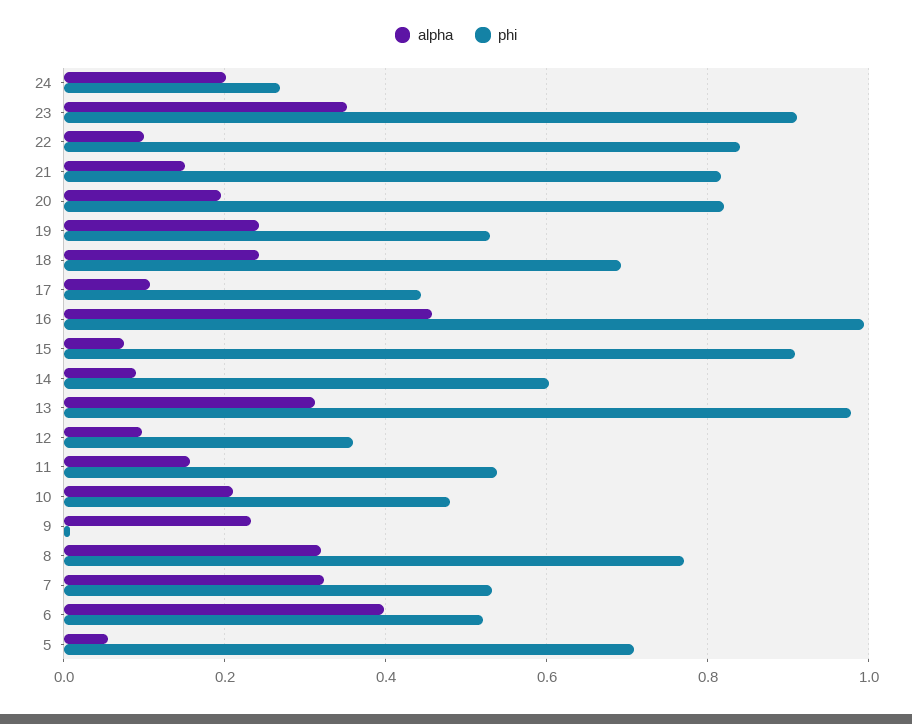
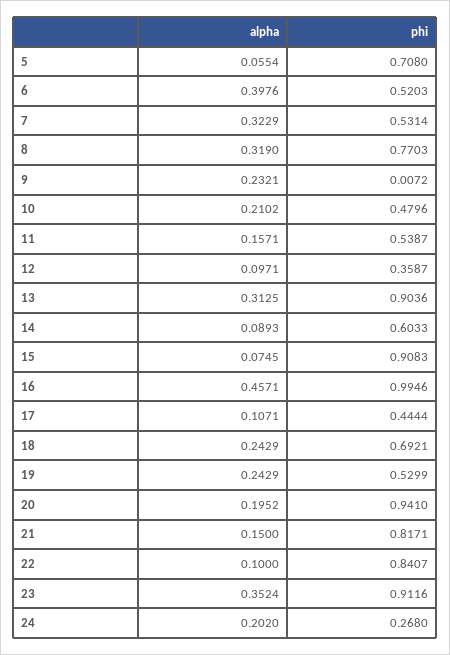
phi, 20: 0.82 -> 0.941
phi, 13: 0.98 -> 0.9036

